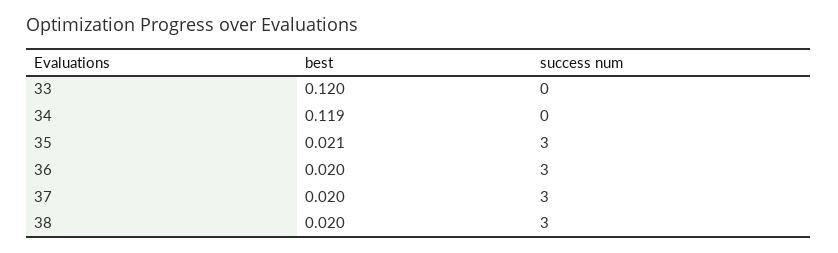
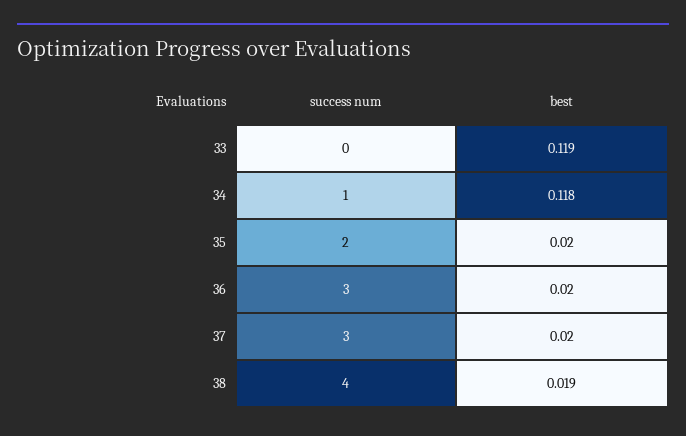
best, 33: 0.12 -> 0.119
best, 34: 0.119 -> 0.118
success num, 34: 0 -> 1
best, 35: 0.021 -> 0.02
success num, 35: 3 -> 2
best, 38: 0.02 -> 0.019
success num, 38: 3 -> 4

